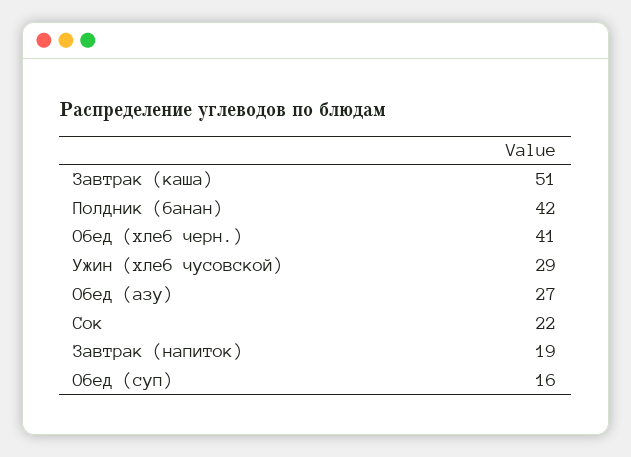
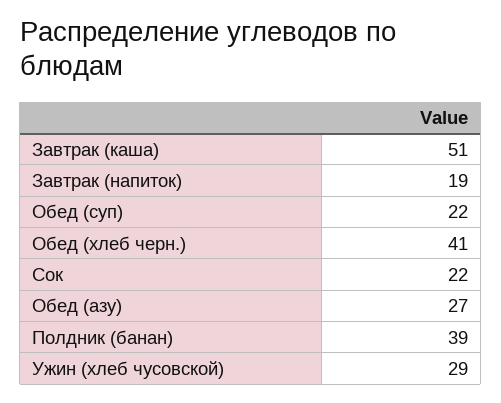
Полдник (банан): 42 -> 39
Обед (суп): 16 -> 22

